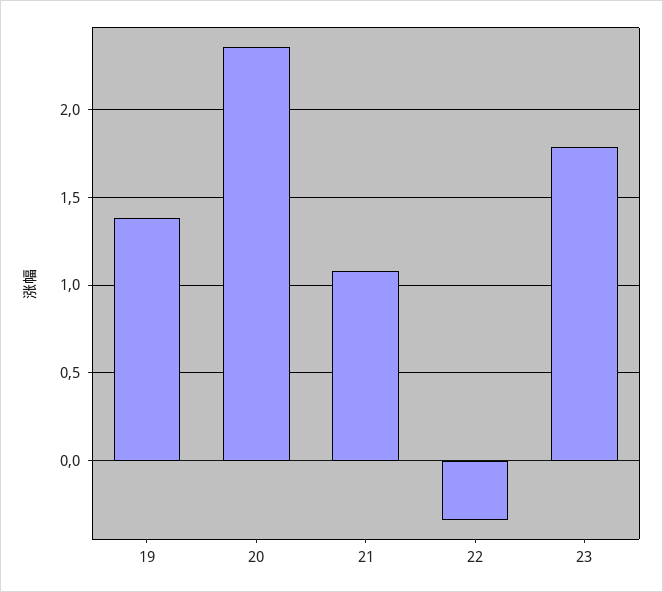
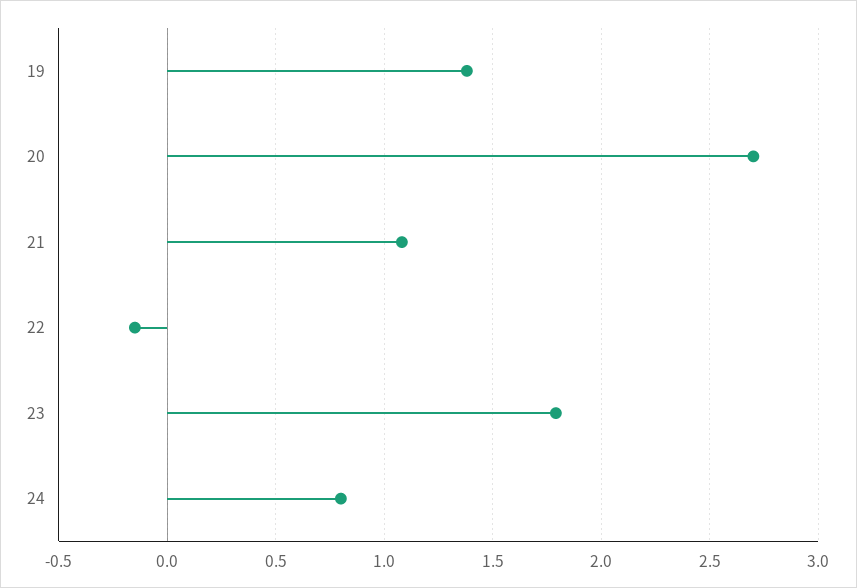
20: 2.35 -> 2.7
22: -0.35 -> -0.15
24: none -> 0.8

